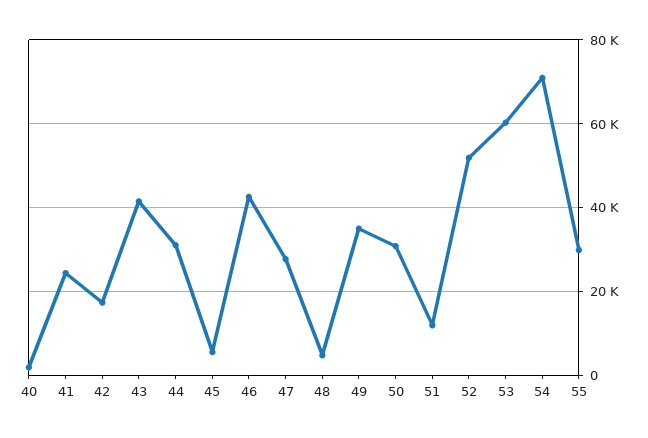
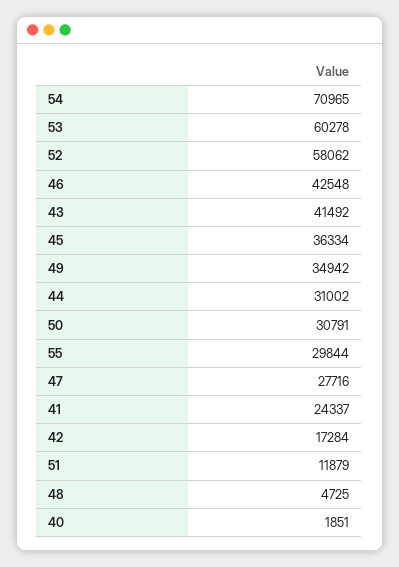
45: 6000 -> 36334
52: 52000 -> 58062

